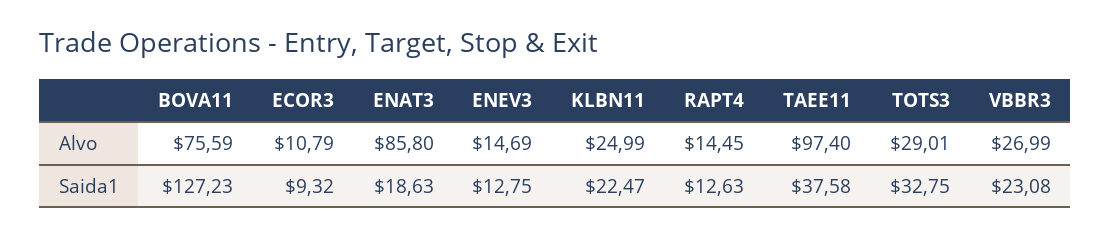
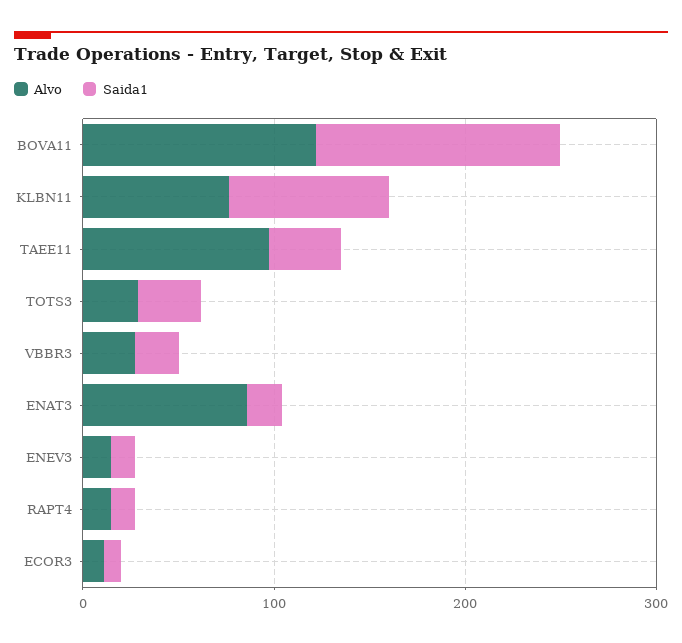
Alvo, BOVA11: 75.59 -> 120
Alvo, KLBN11: 24.99 -> 80
Saida1, KLBN11: 22.47 -> 80

